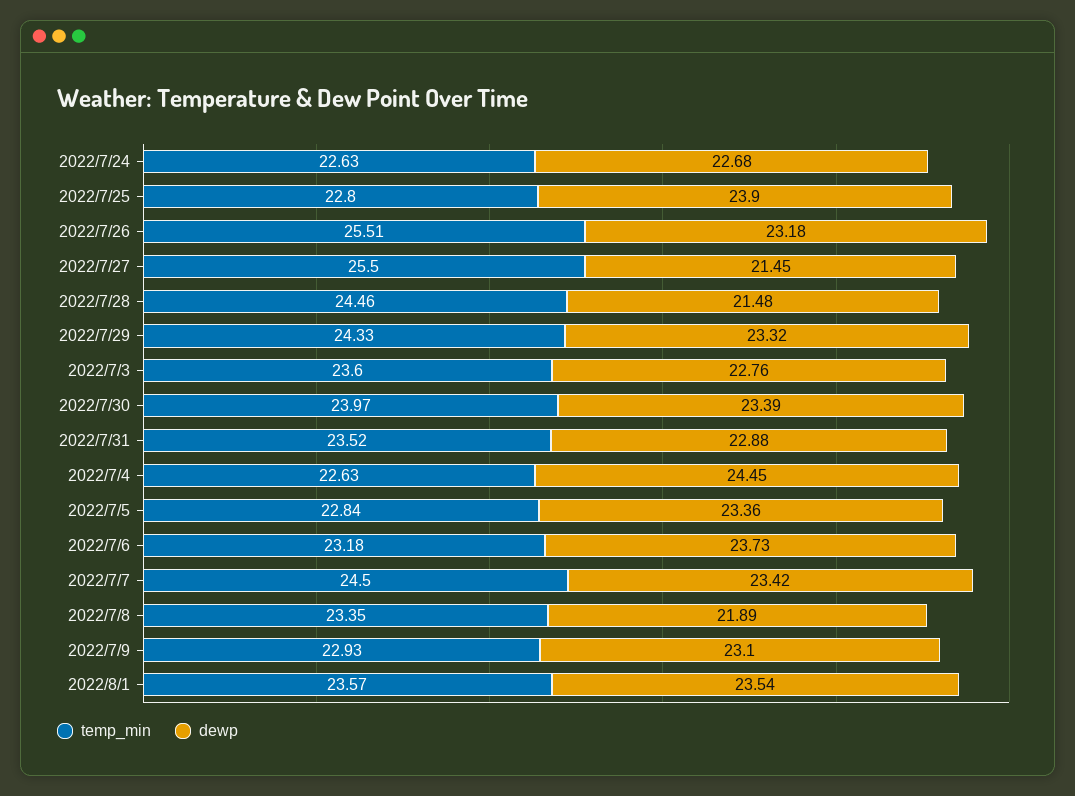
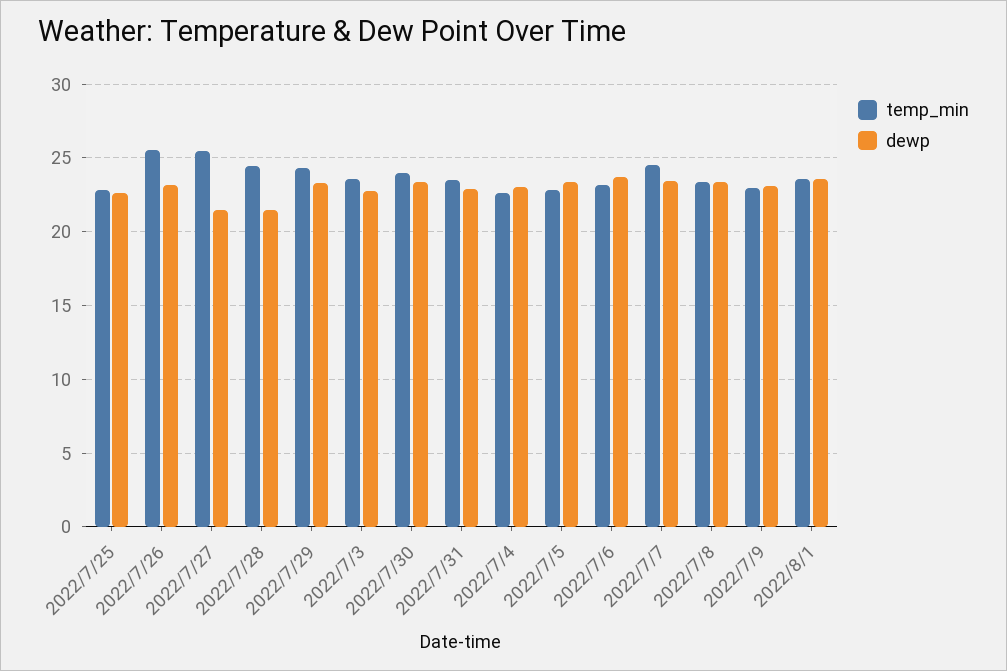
temp_min, 2022/7/24: 22.63 -> none
dewp, 2022/7/24: 22.68 -> none
dewp, 2022/7/25: 23.9 -> 22.5
dewp, 2022/7/4: 24.45 -> 23
dewp, 2022/7/8: 21.89 -> 23.5

